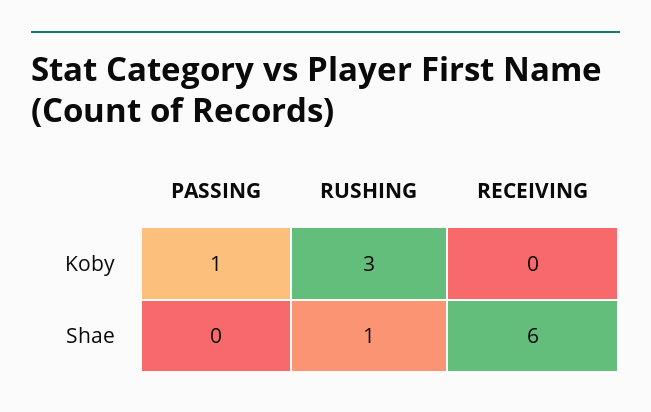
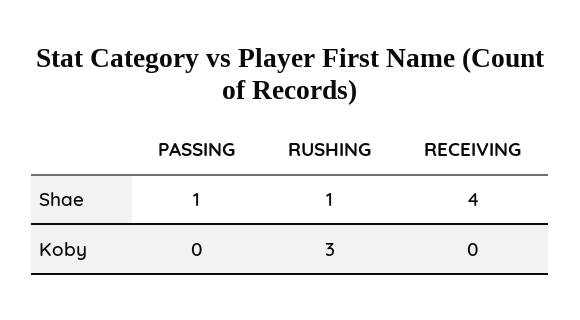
PASSING, Koby: 1 -> 0
PASSING, Shae: 0 -> 1
RECEIVING, Shae: 6 -> 4

